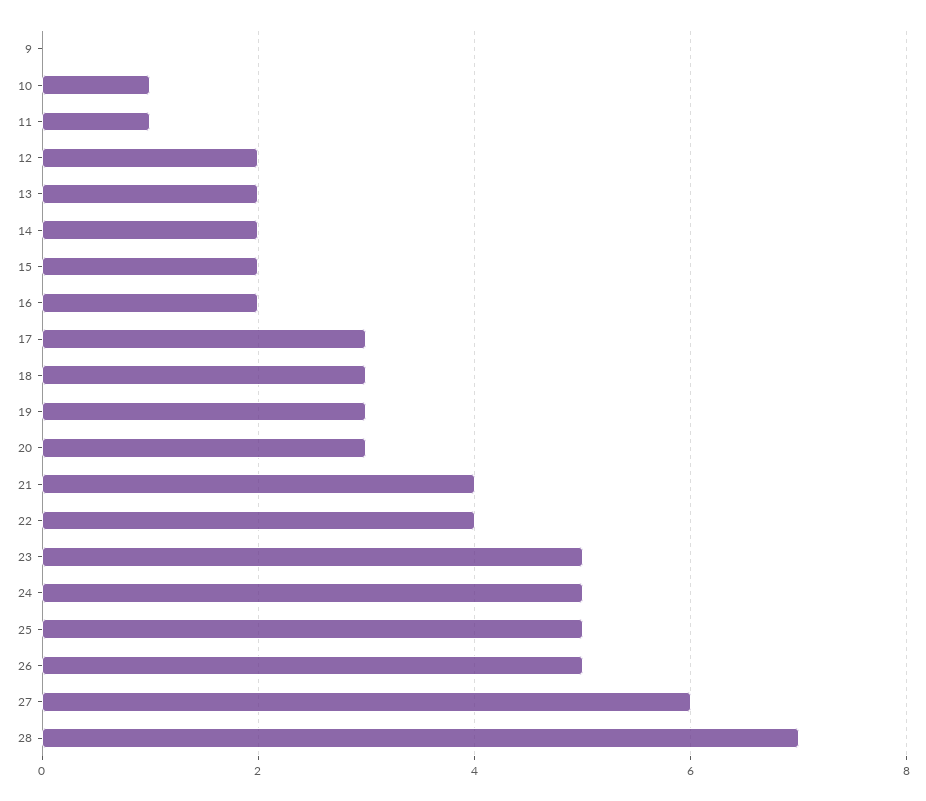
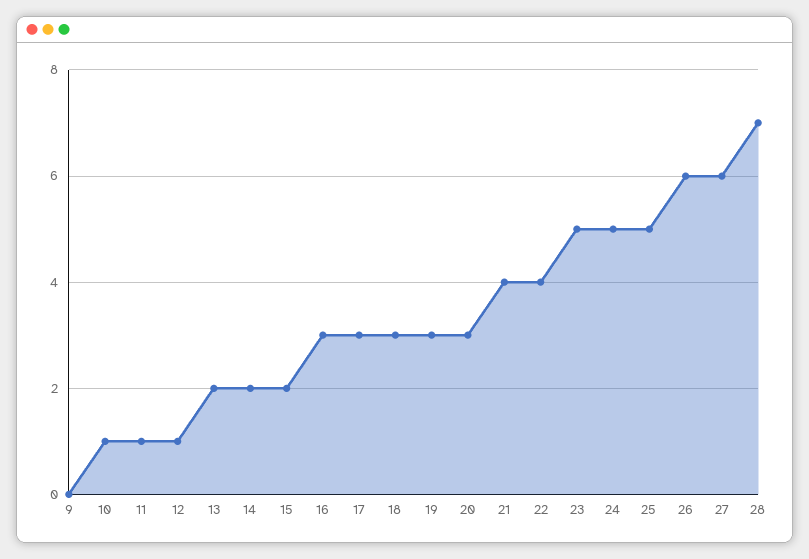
12: 2 -> 1
16: 2 -> 3
26: 5 -> 6

